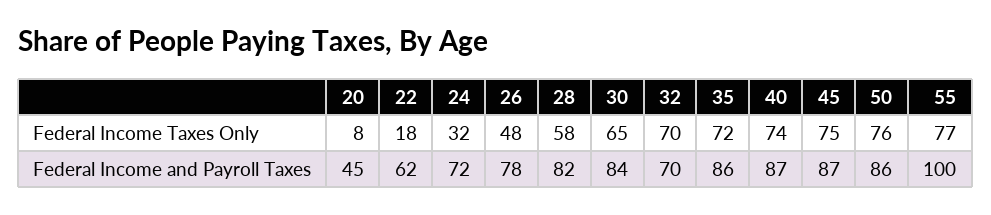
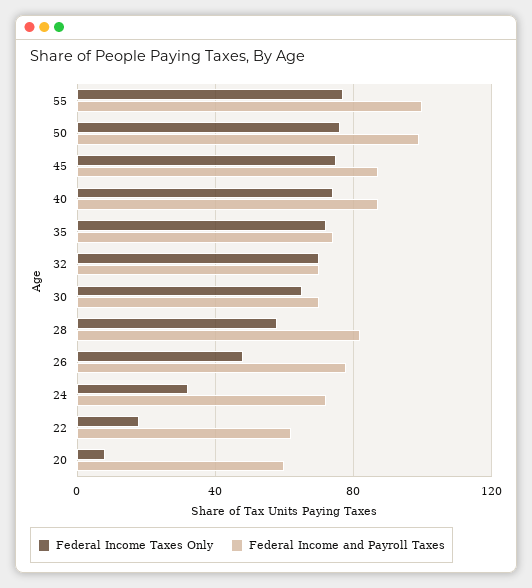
Federal Income and Payroll Taxes, 20: 45 -> 60
Federal Income and Payroll Taxes, 30: 84 -> 70
Federal Income and Payroll Taxes, 35: 86 -> 75
Federal Income and Payroll Taxes, 50: 86 -> 100

